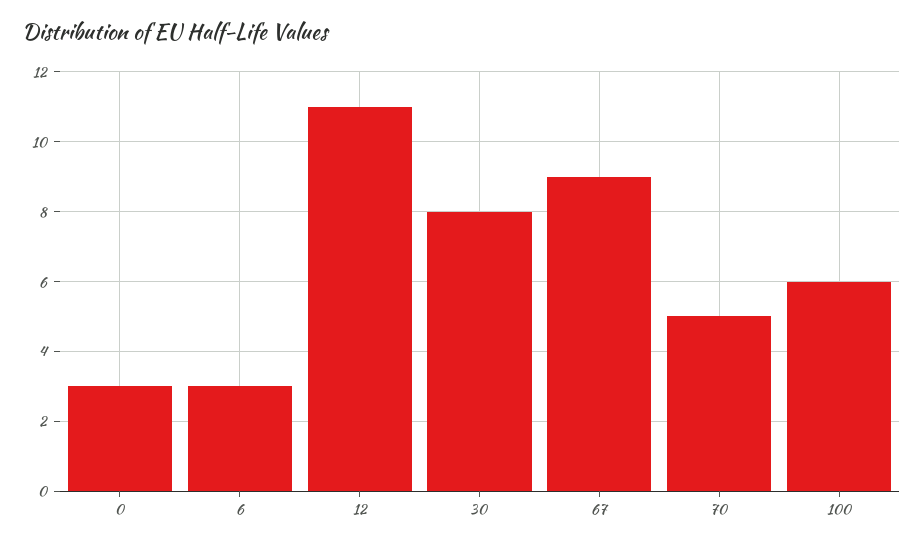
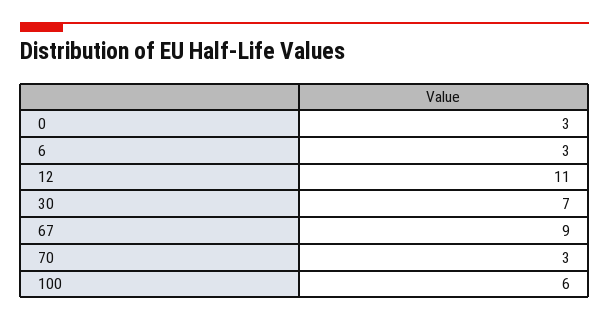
30: 8 -> 7
70: 5 -> 3

